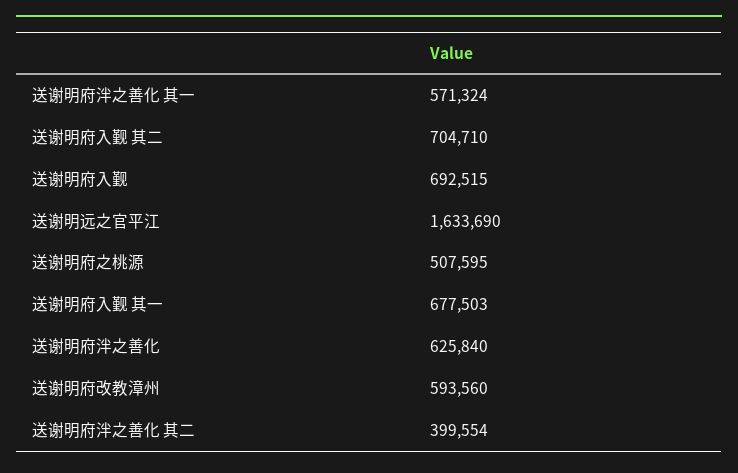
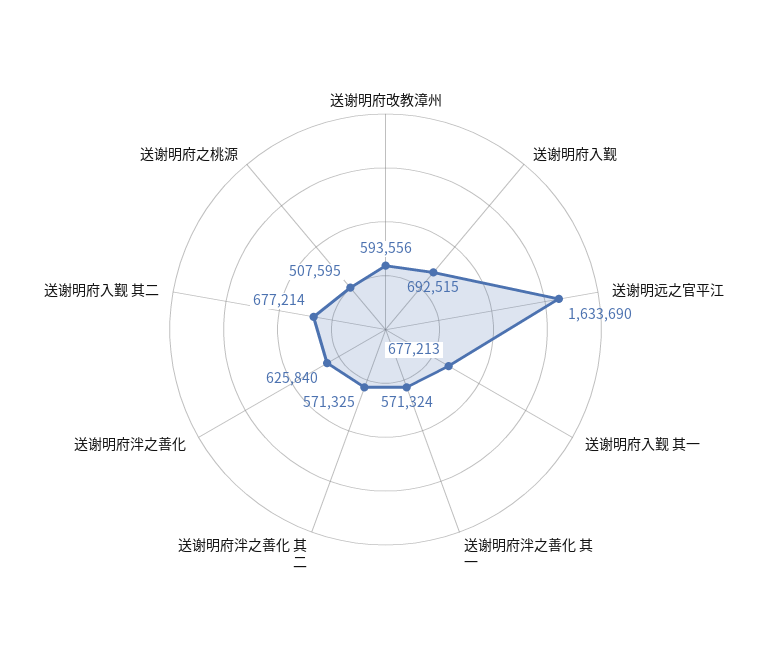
送谢明府入觐 其二: 704710 -> 677214
送谢明府入觐 其一: 677503 -> 677213
送谢明府改教漳州: 593560 -> 593556
送谢明府泮之善化 其二: 399554 -> 571325

